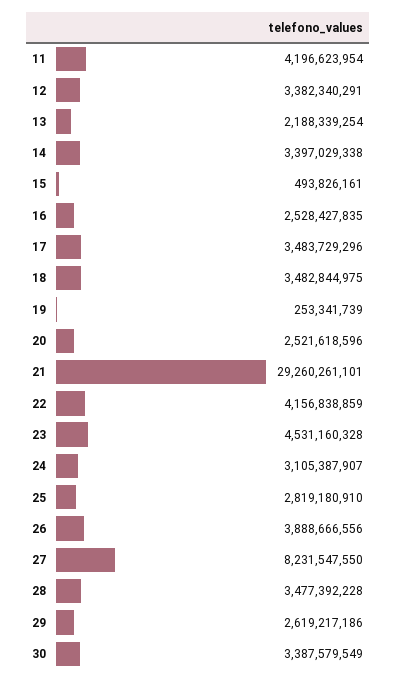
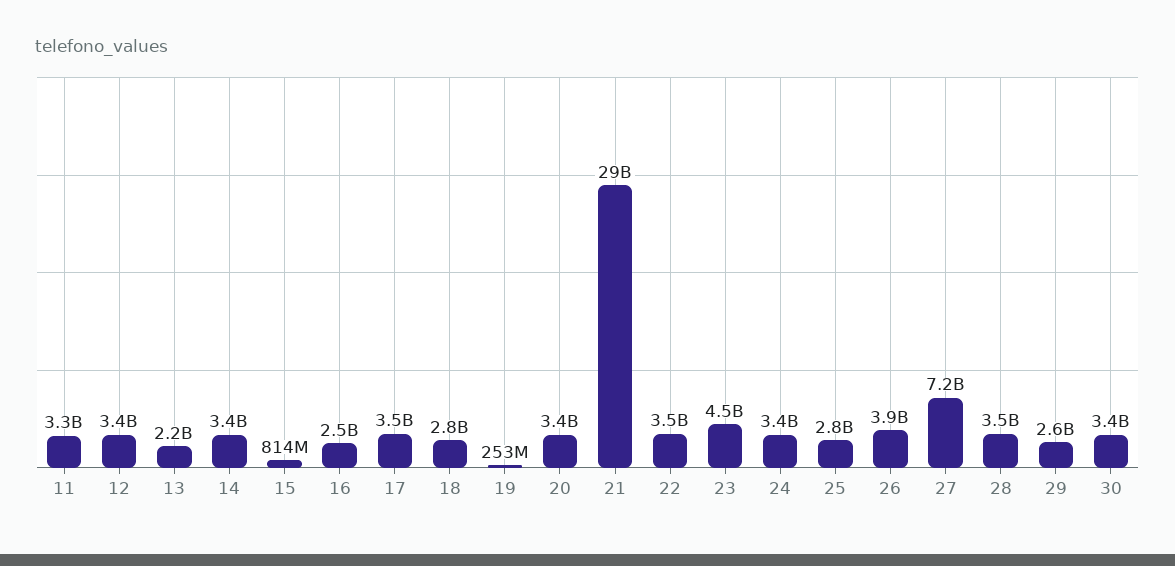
11: 4196623954 -> 3300000000
15: 493826161 -> 814000000
18: 3482844975 -> 2800000000
20: 2521618596 -> 3400000000
22: 4156838859 -> 3500000000
24: 3105387907 -> 3400000000
27: 8231547550 -> 7200000000

